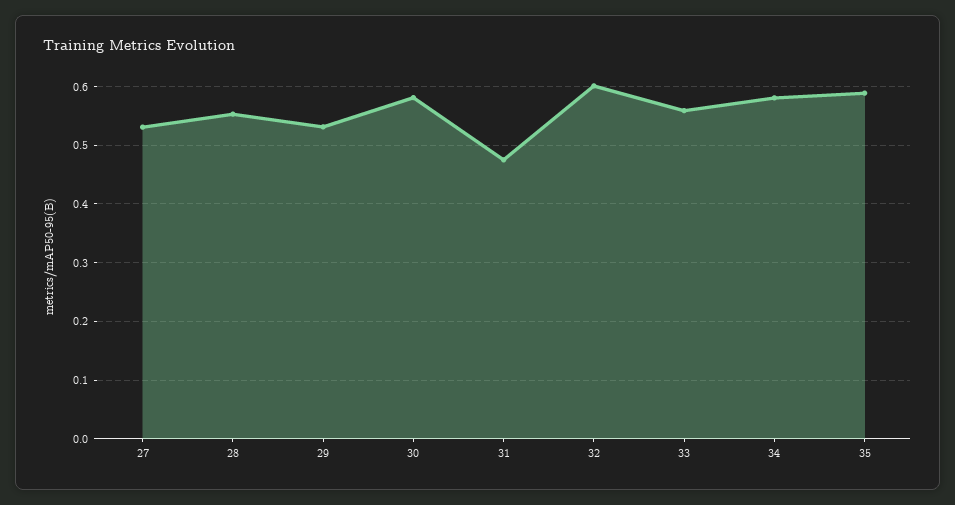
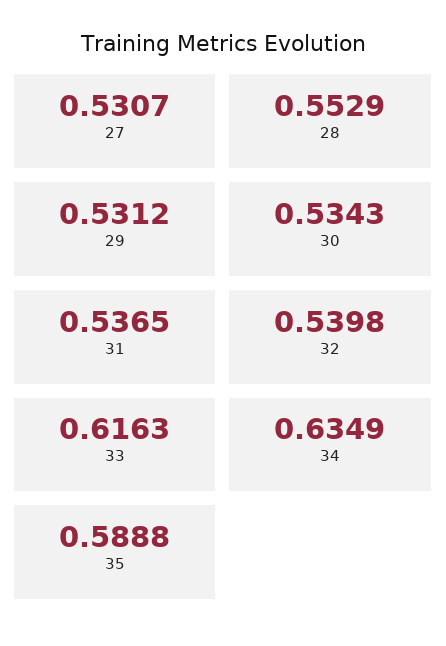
30: 0.58 -> 0.5343
31: 0.48 -> 0.5365
32: 0.6 -> 0.5398
33: 0.56 -> 0.6163
34: 0.58 -> 0.6349

